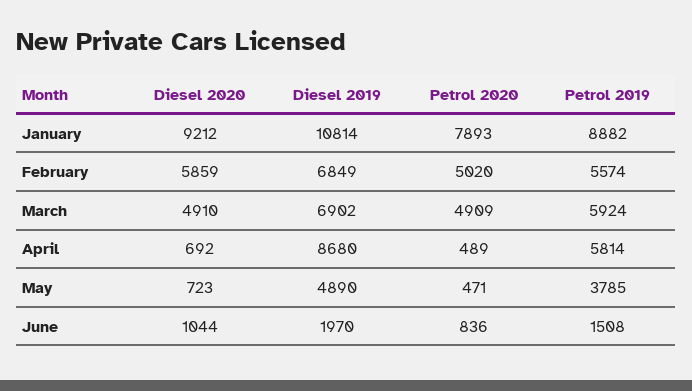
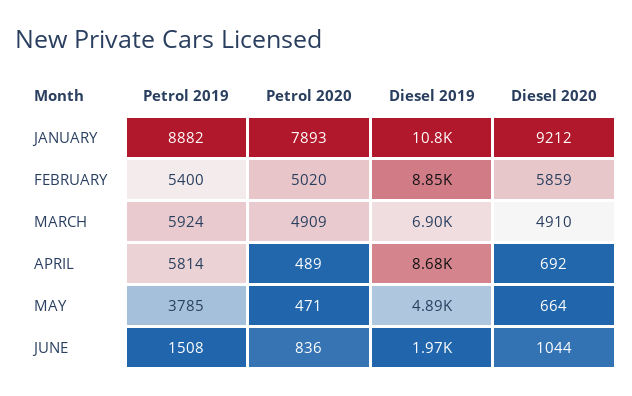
Diesel 2019, February: 6849 -> 8850
Petrol 2019, February: 5574 -> 5400
Diesel 2020, May: 723 -> 664

